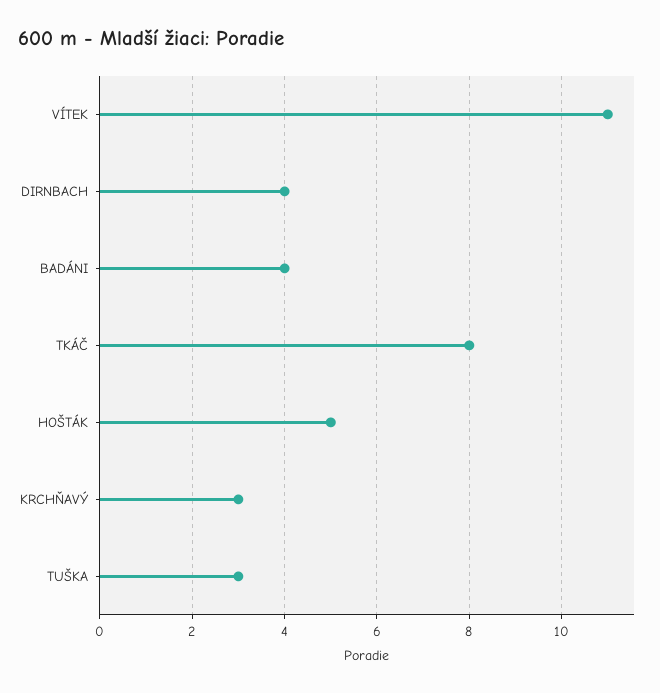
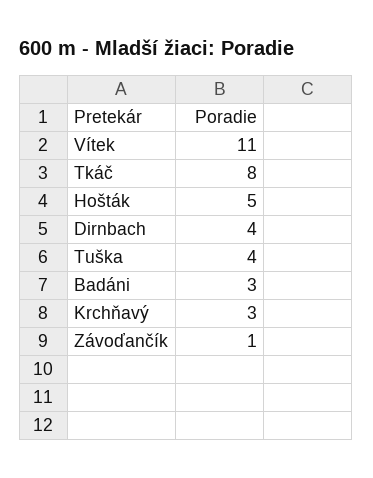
BADÁNI: 4 -> 3
TUŠKA: 3 -> 4
Závoďančík: none -> 1

